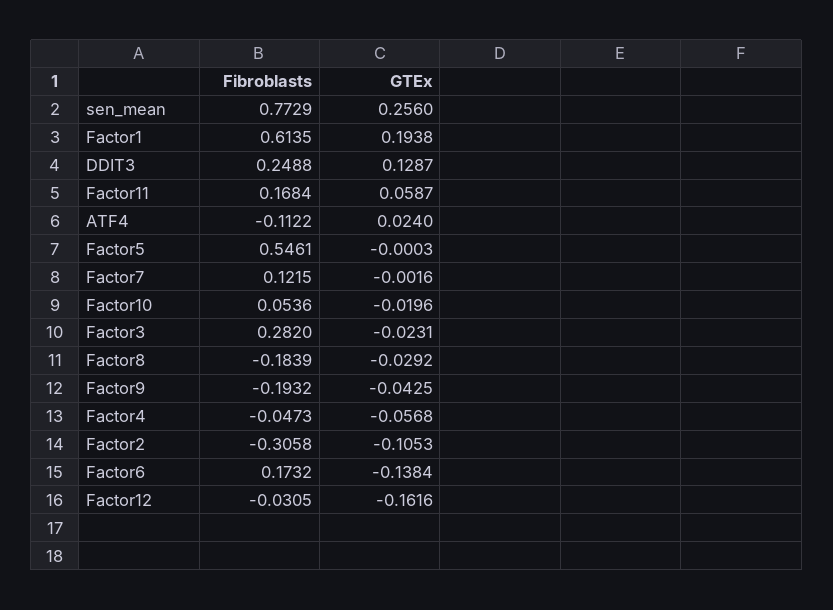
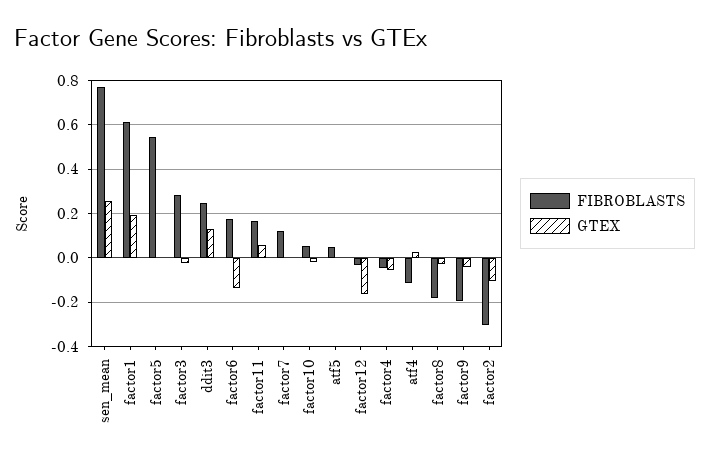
Fibroblasts, atf5: none -> 0.05
GTEx, atf5: none -> 0

